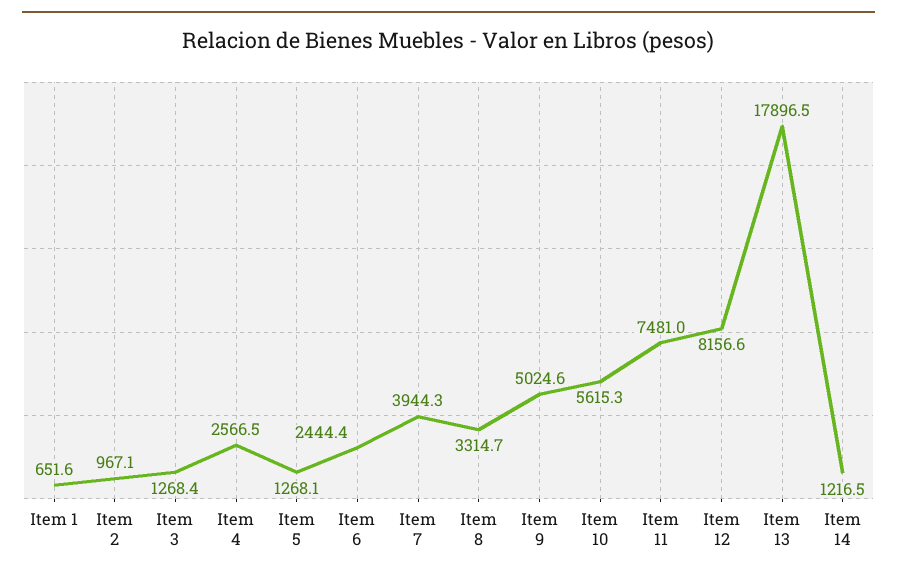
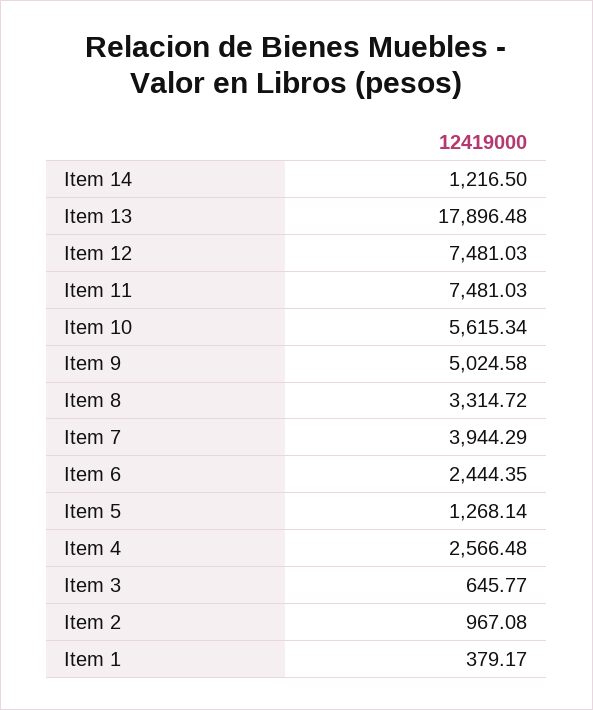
Item 1: 651.6 -> 379.17
Item 3: 1268.4 -> 645.77
Item 12: 8156.6 -> 7481.03

